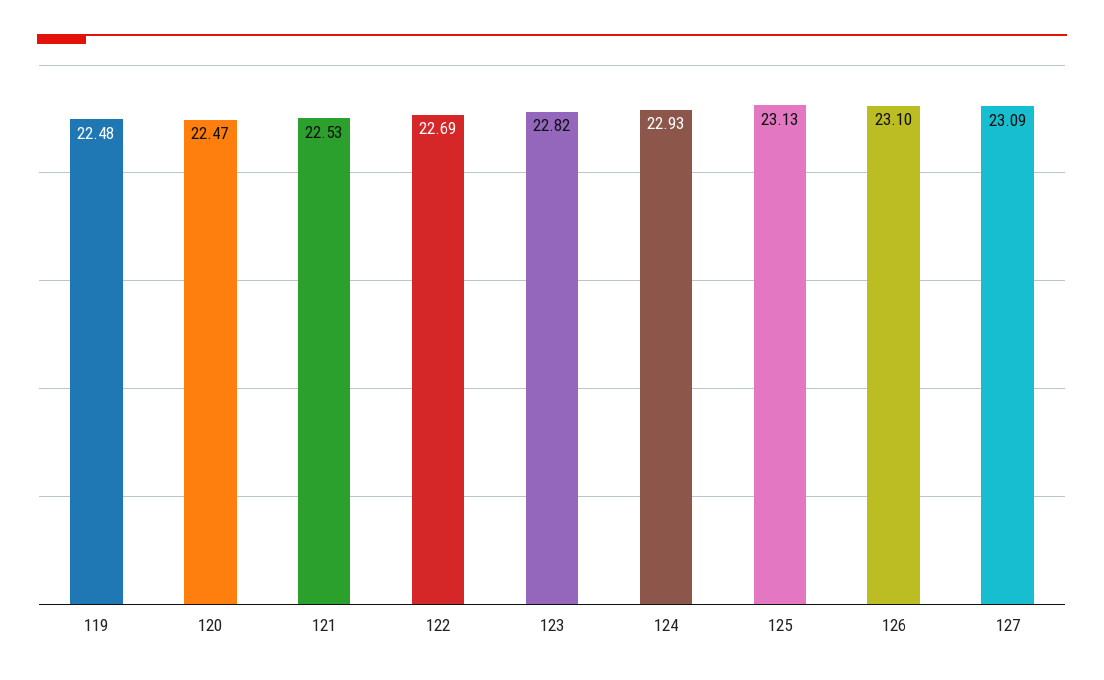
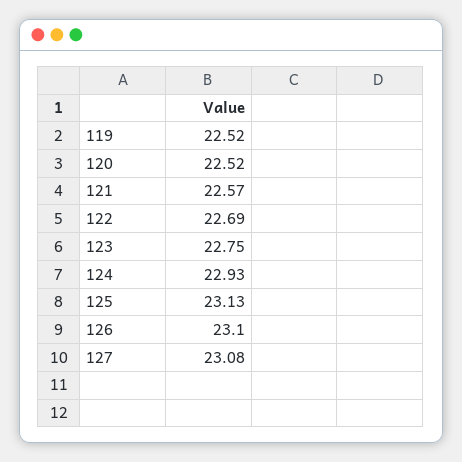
119: 22.48 -> 22.52
120: 22.47 -> 22.52
121: 22.53 -> 22.57
123: 22.82 -> 22.75
127: 23.09 -> 23.08

